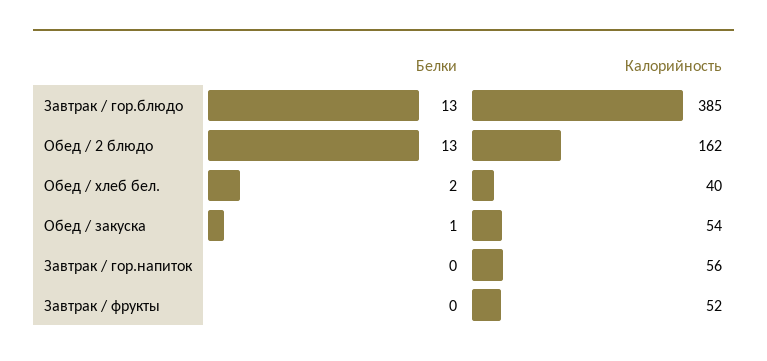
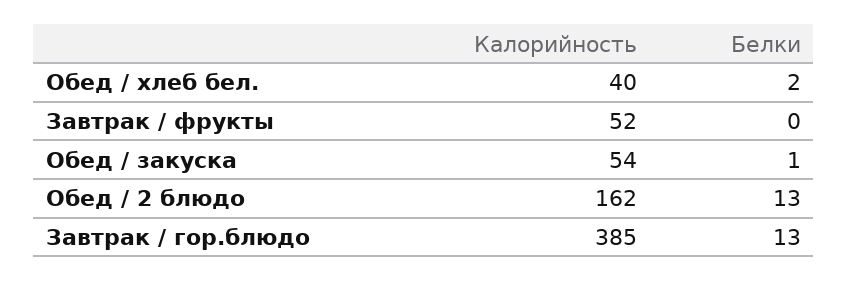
Белки, Завтрак / гор.напиток: 0 -> none
Калорийность, Завтрак / гор.напиток: 56 -> none

